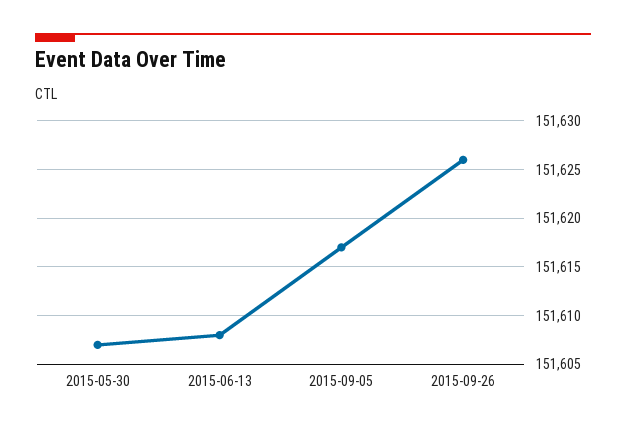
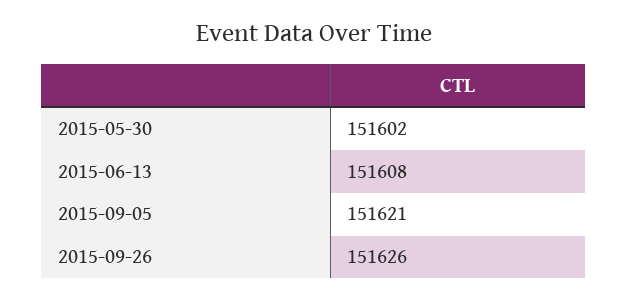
2015-05-30: 151607 -> 151602
2015-09-05: 151617 -> 151621

